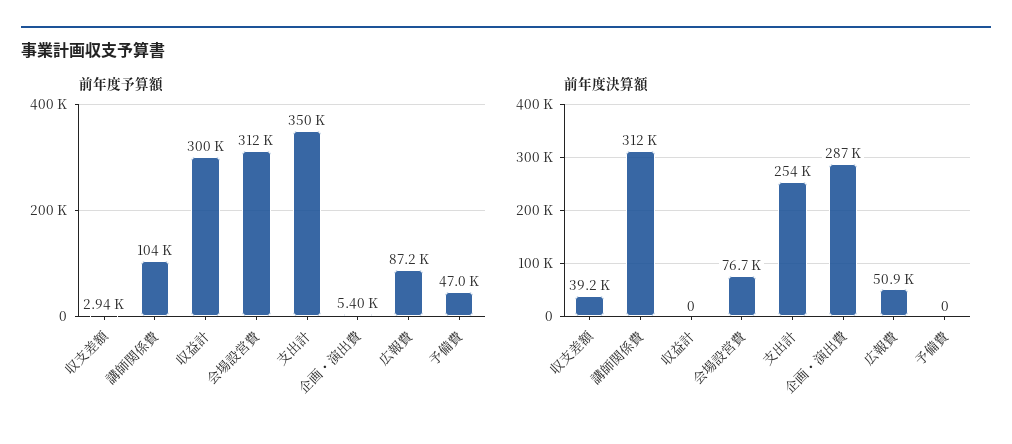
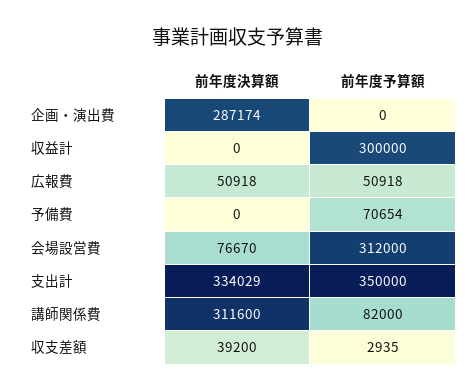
前年度予算額, 講師関係費: 104000 -> 82000
前年度予算額, 企画・演出費: 5400 -> 0
前年度予算額, 広報費: 87200 -> 50918
前年度予算額, 予備費: 47000 -> 70654
前年度決算額, 支出計: 254000 -> 334029

